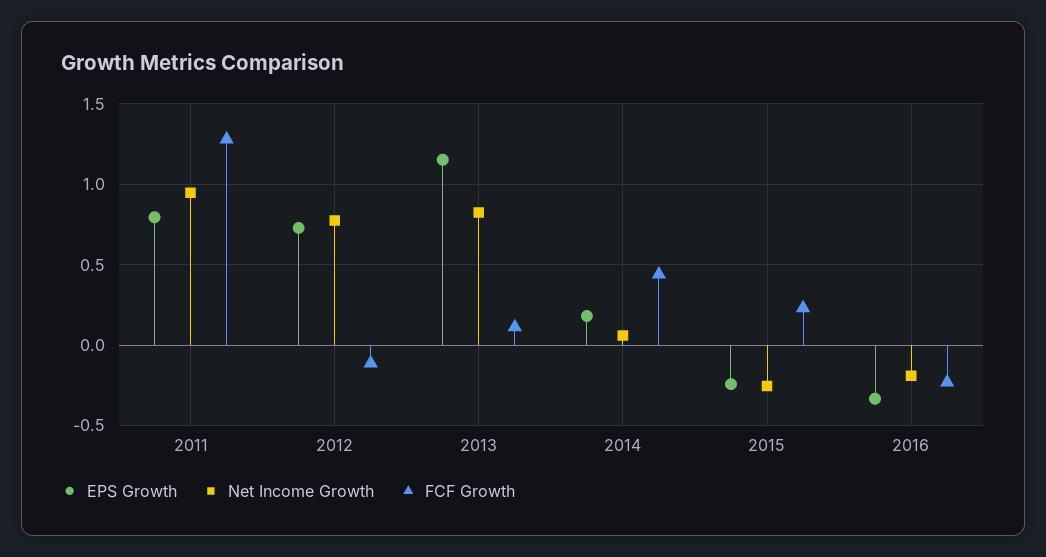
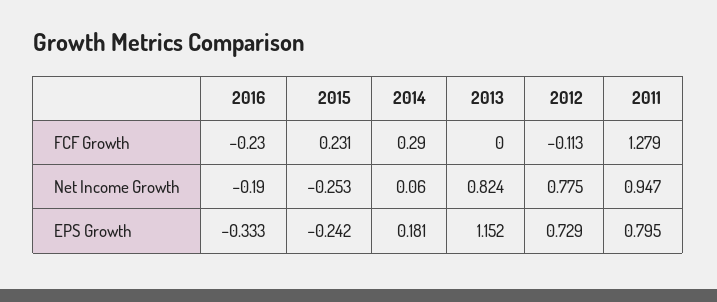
FCF Growth, 2013: 0.1 -> 0
FCF Growth, 2014: 0.45 -> 0.29

